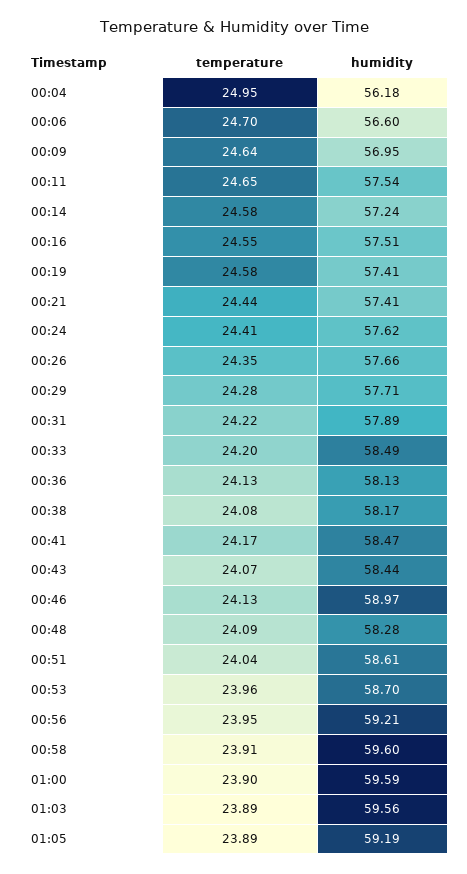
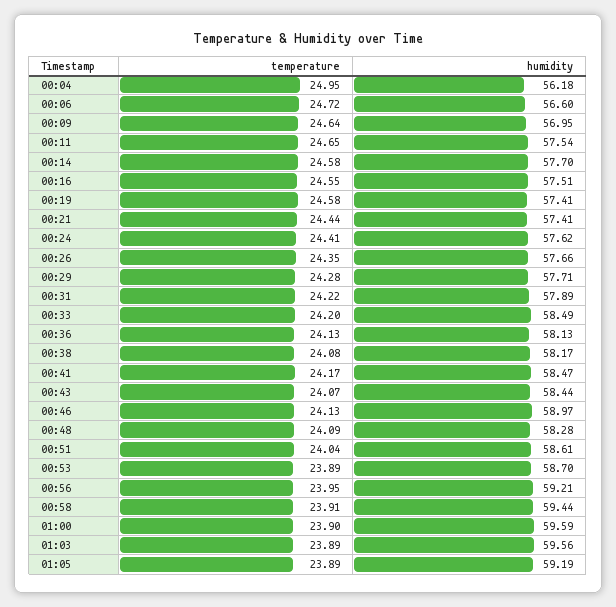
temperature, 00:06: 24.7 -> 24.72
humidity, 00:14: 57.24 -> 57.7
temperature, 00:53: 23.96 -> 23.89
humidity, 00:58: 59.6 -> 59.44

